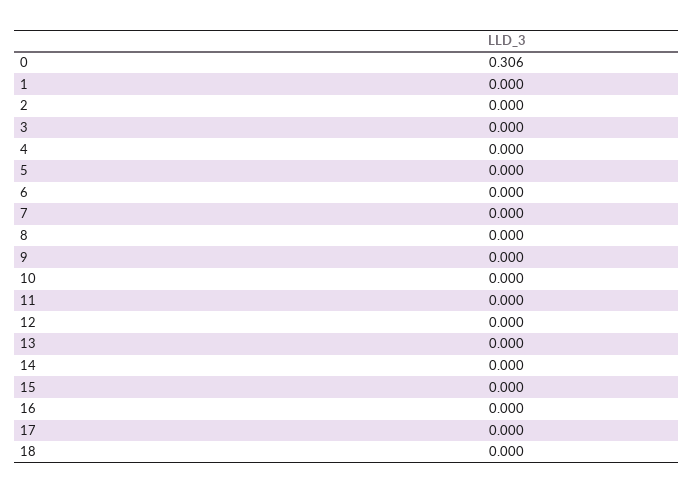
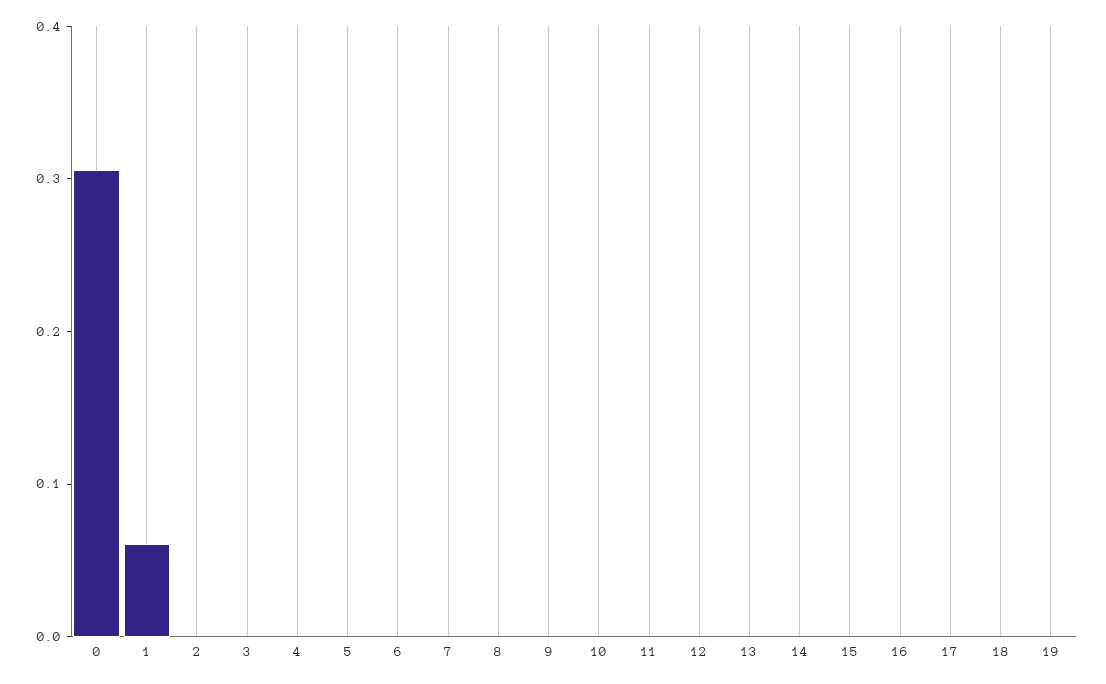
1: 0 -> 0.06
19: none -> 0

